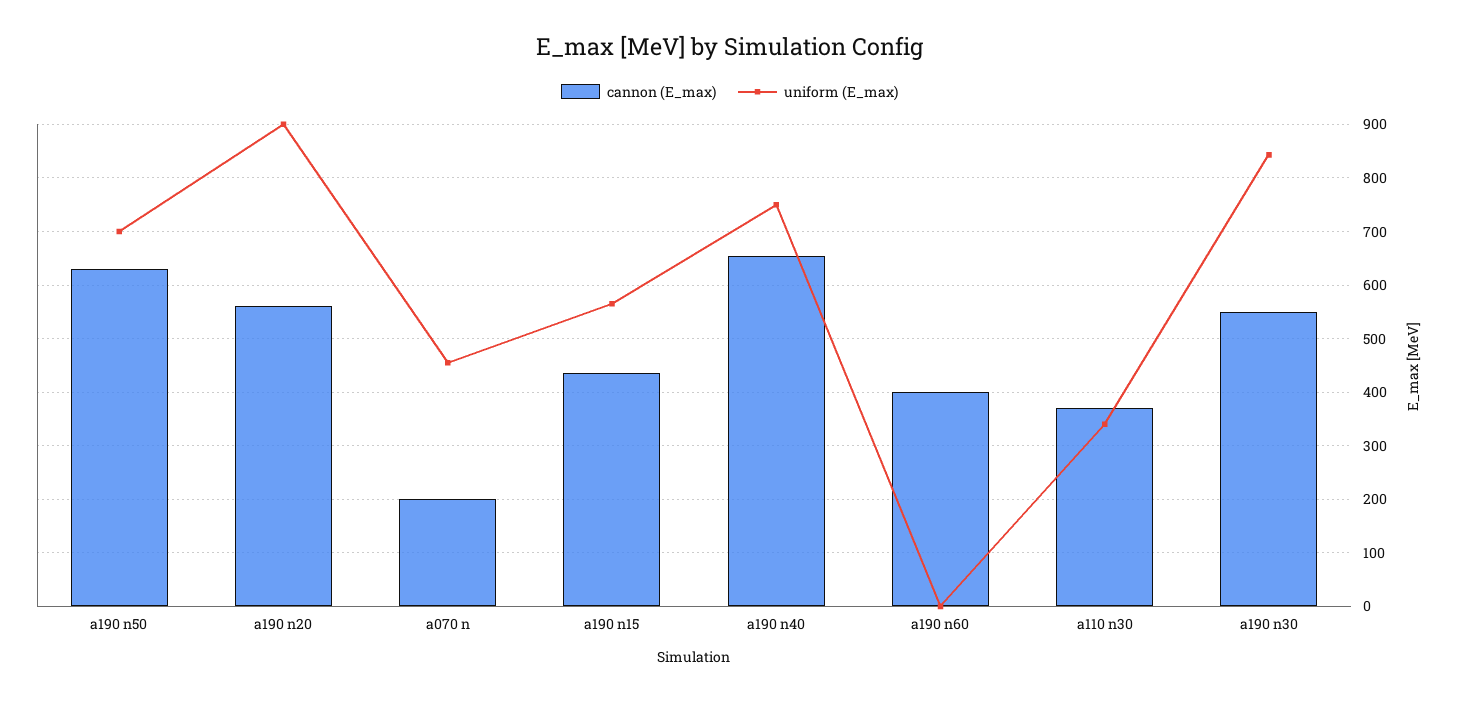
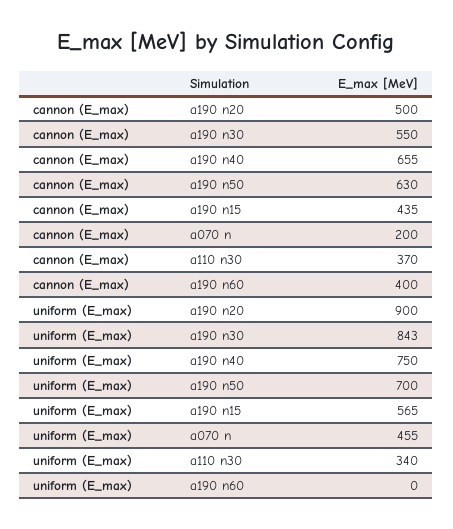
cannon (E_max), a190 n20: 560 -> 500

